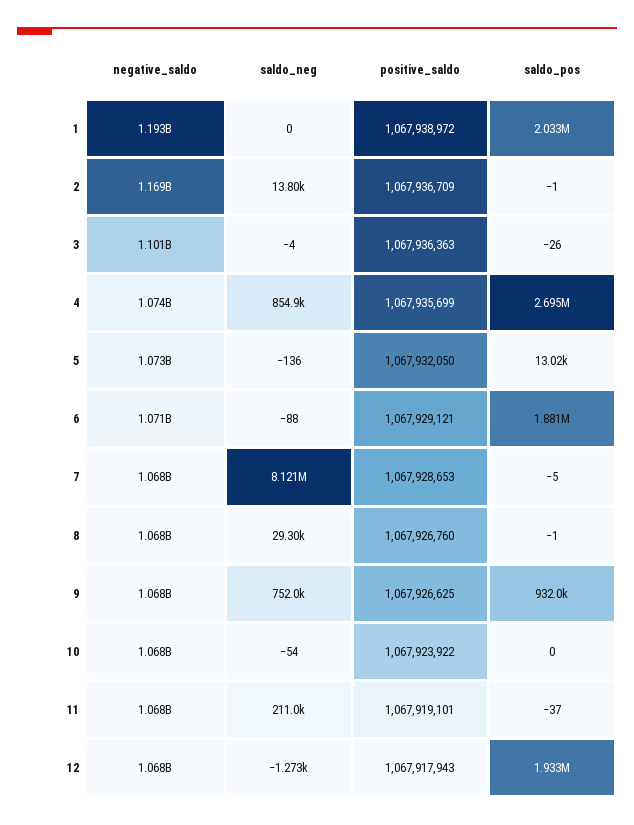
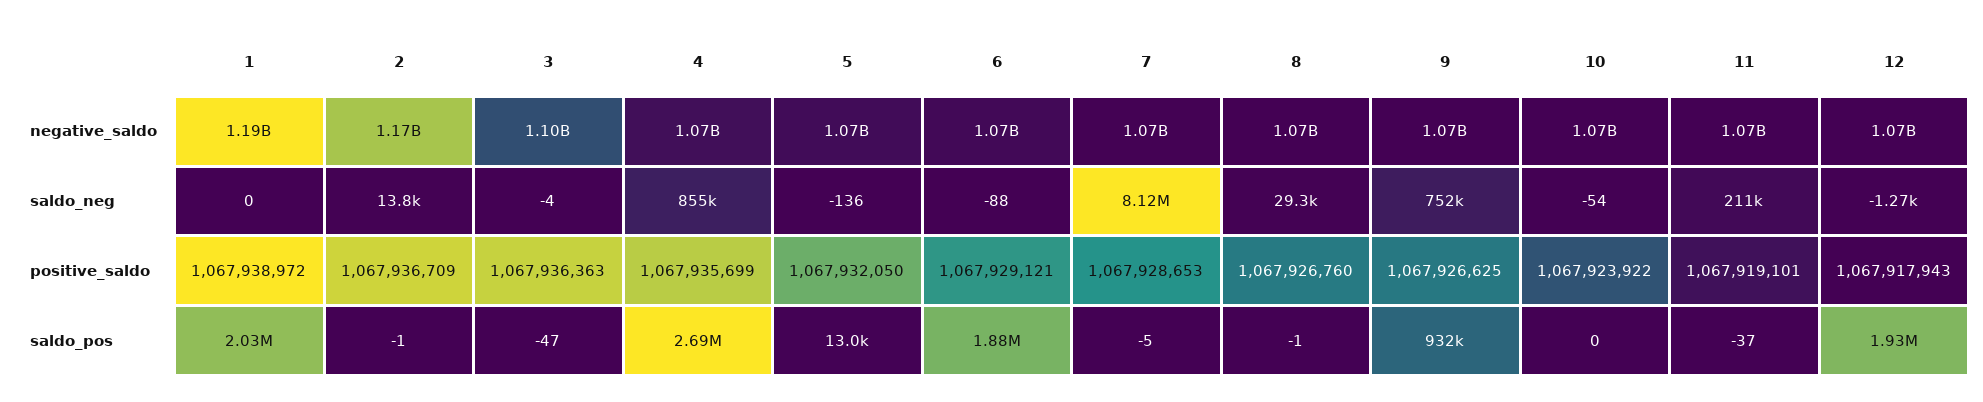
saldo_pos, 3: -26 -> -47

